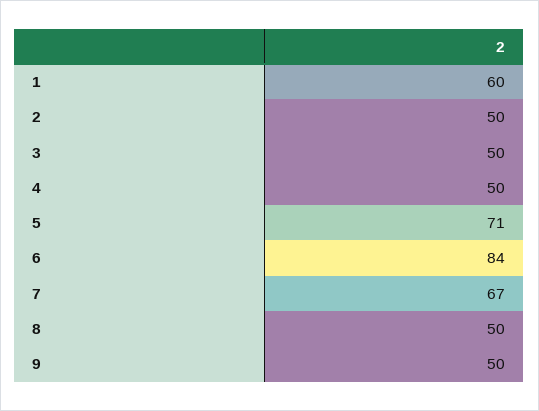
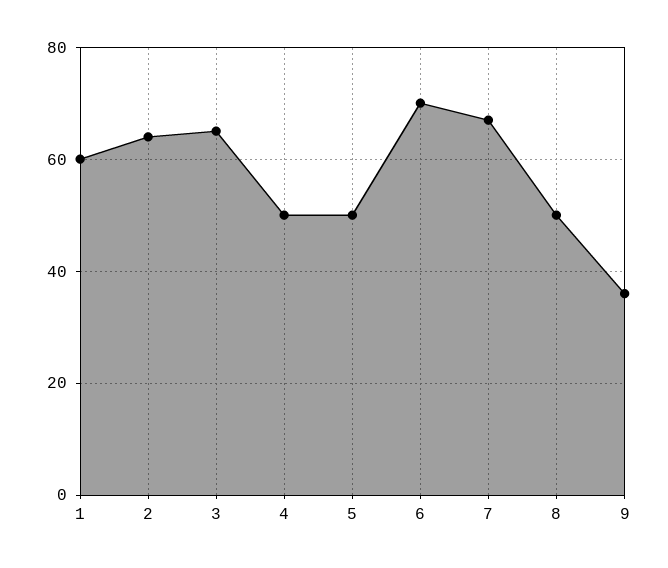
2: 50 -> 65
3: 50 -> 65
5: 71 -> 50
6: 84 -> 70
9: 50 -> 35

